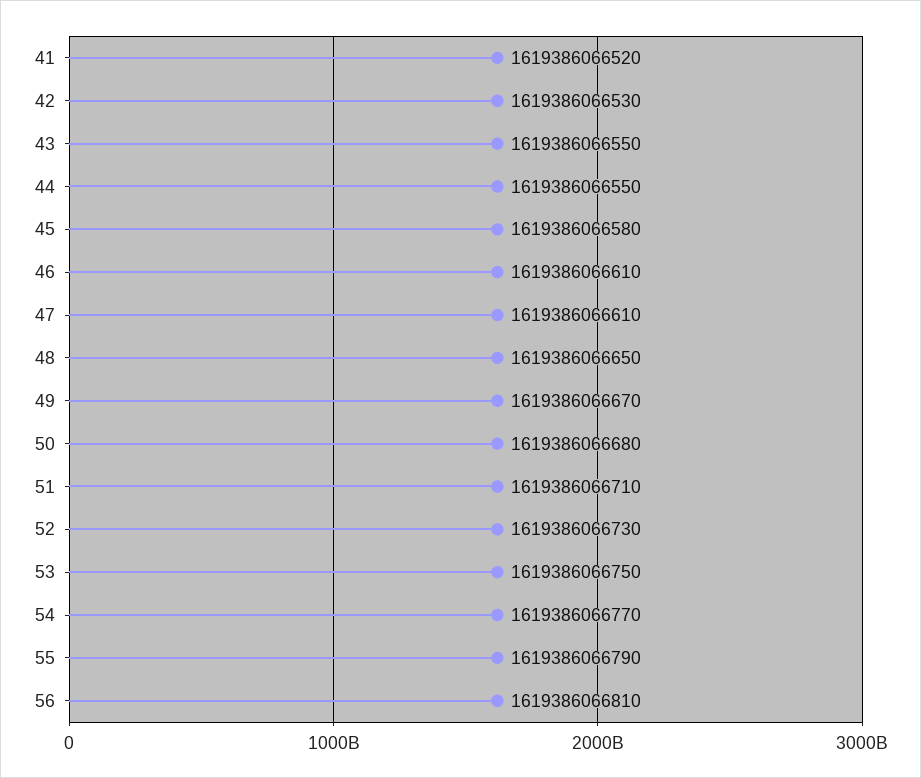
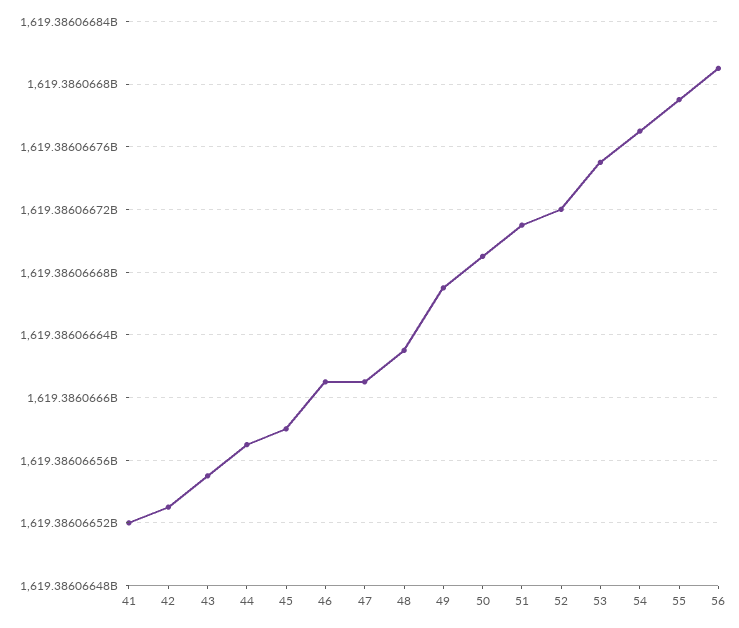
44: 1619386066550 -> 1619386066570
48: 1619386066650 -> 1619386066630
50: 1619386066680 -> 1619386066690
52: 1619386066730 -> 1619386066720

